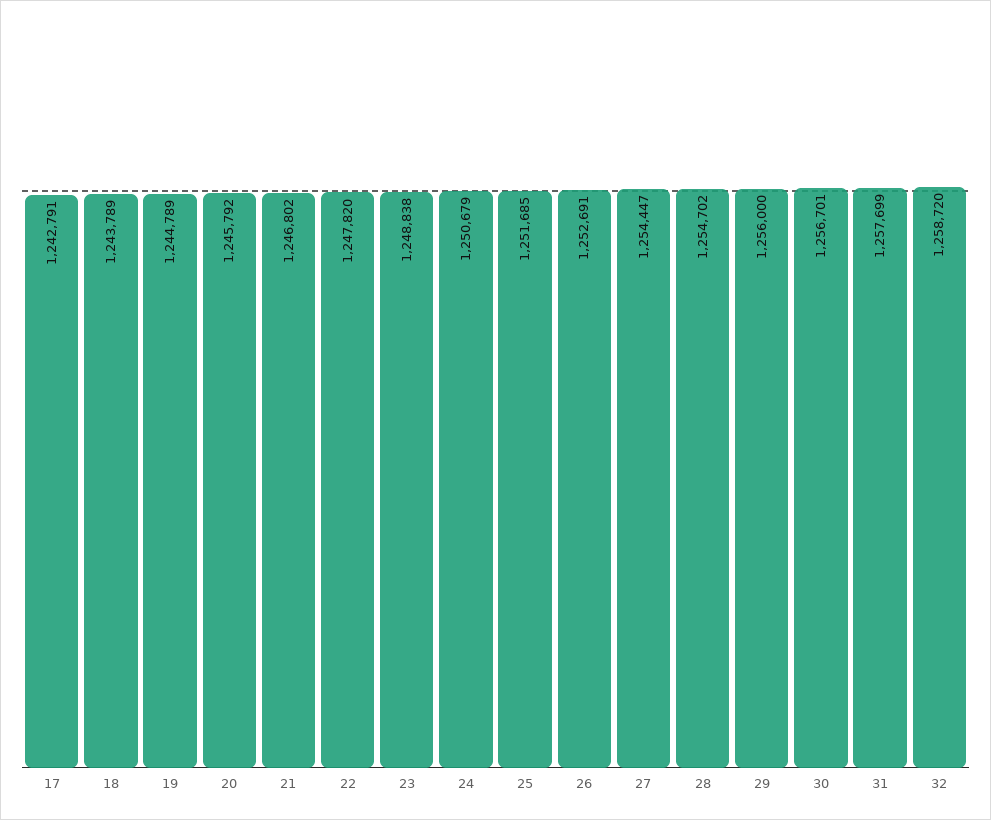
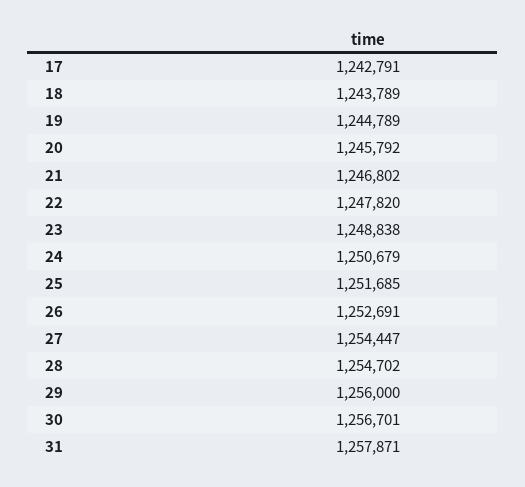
31: 1257699 -> 1257871
32: 1258720 -> none

